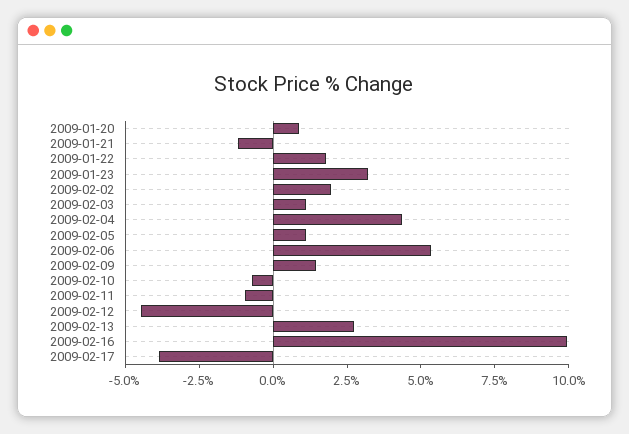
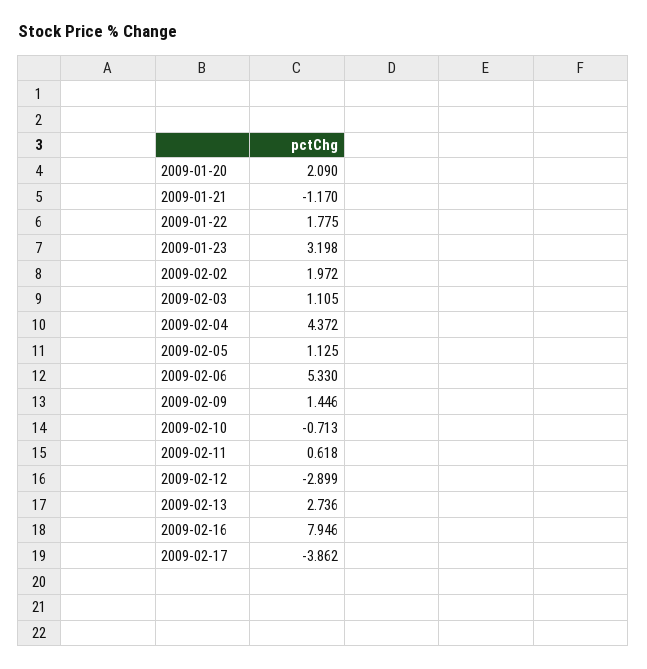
2009-01-20: 1 -> 2.09
2009-02-11: -1 -> 0.618
2009-02-12: -4.5 -> -2.899
2009-02-16: 10 -> 7.946

